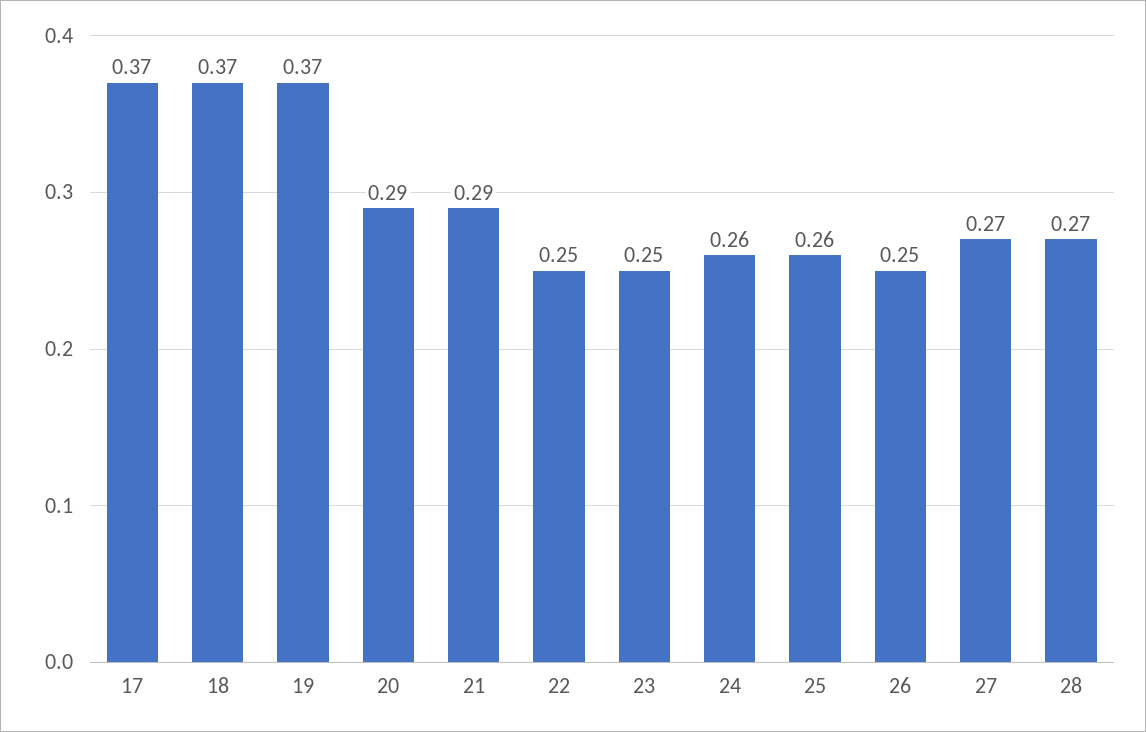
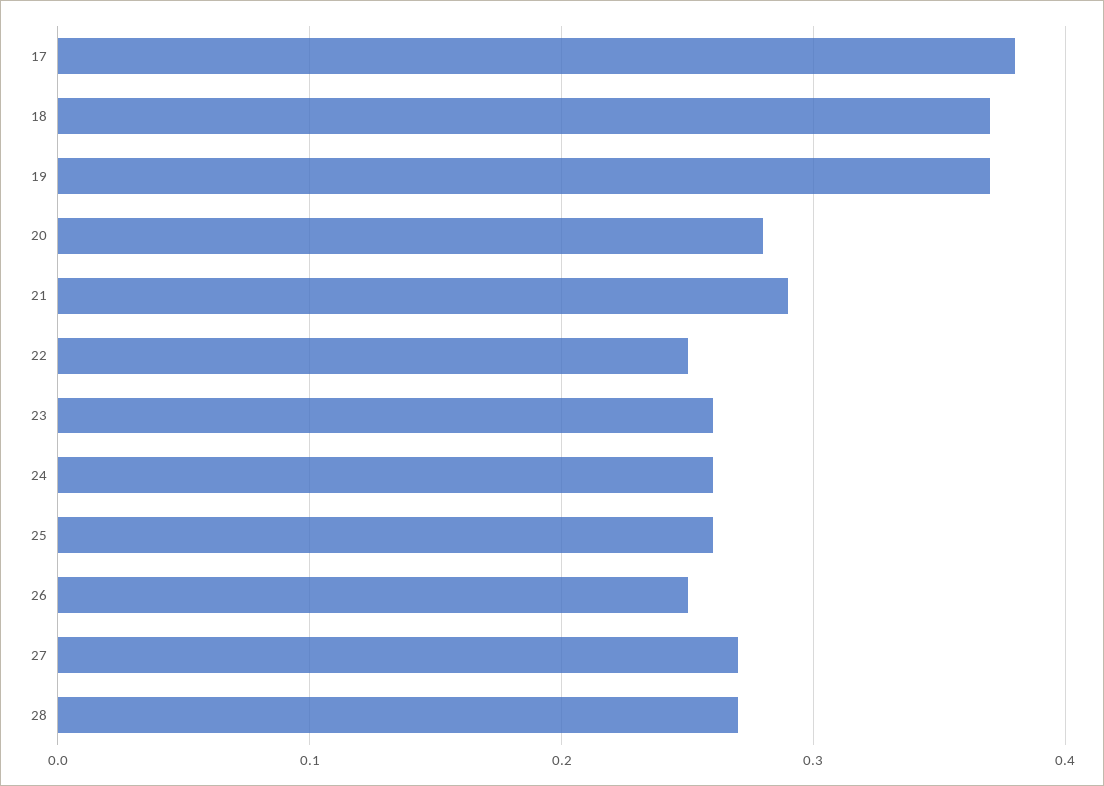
17: 0.37 -> 0.38
20: 0.29 -> 0.28
23: 0.25 -> 0.26

